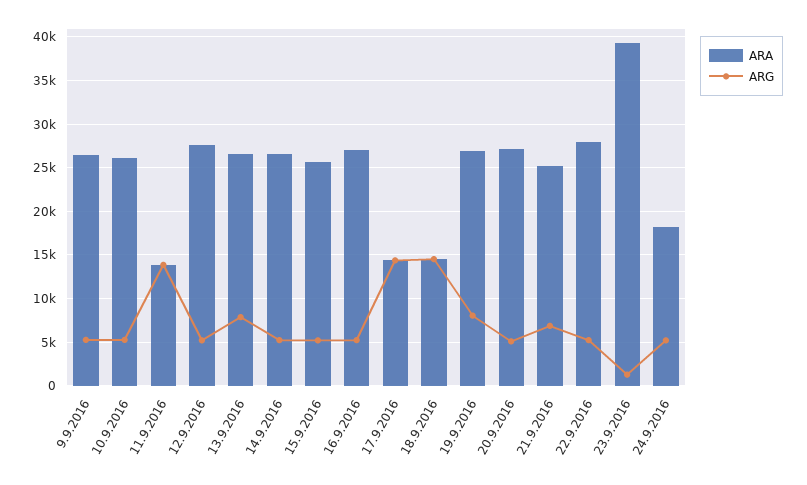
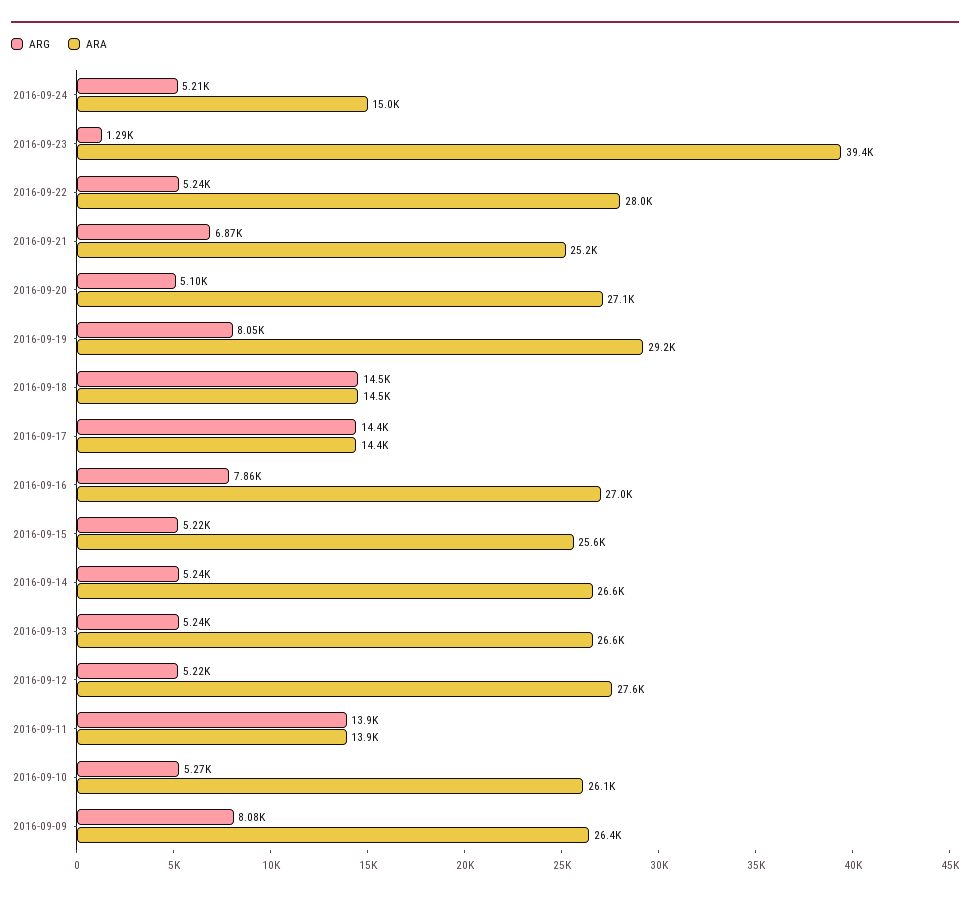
ARG, 9.9.2016: 5000 -> 8080
ARG, 13.9.2016: 8000 -> 5240
ARG, 16.9.2016: 5000 -> 7860
ARA, 19.9.2016: 27000 -> 29200
ARA, 24.9.2016: 18000 -> 15000

